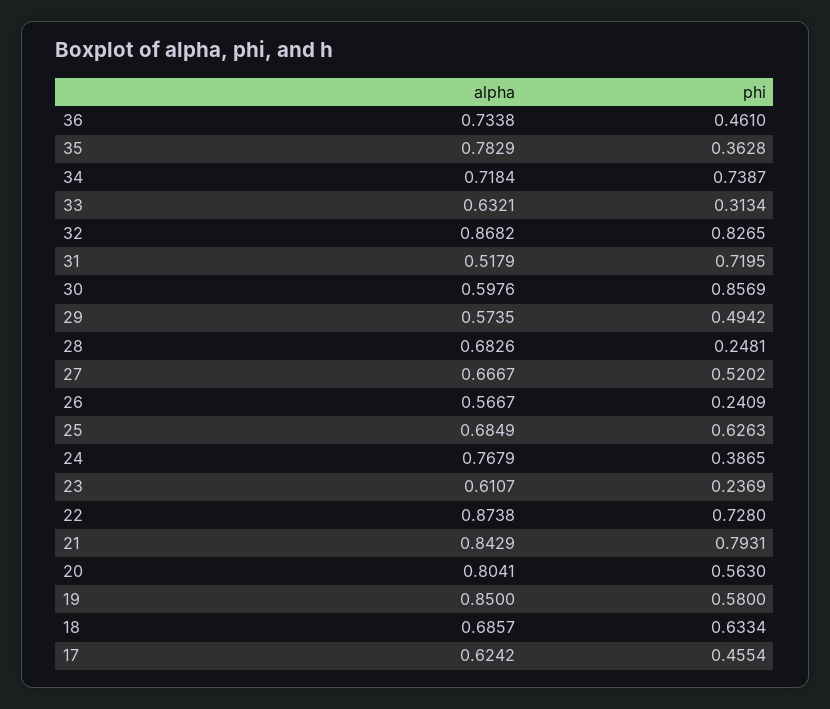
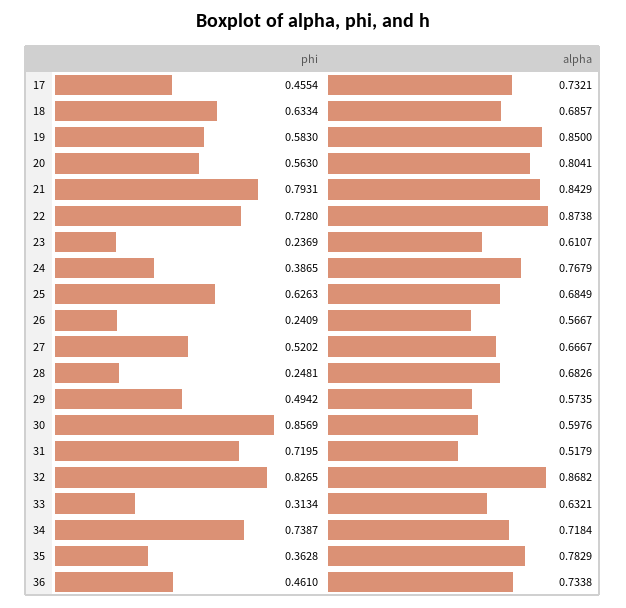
phi, 19: 0.58 -> 0.583
alpha, 17: 0.6242 -> 0.7321

